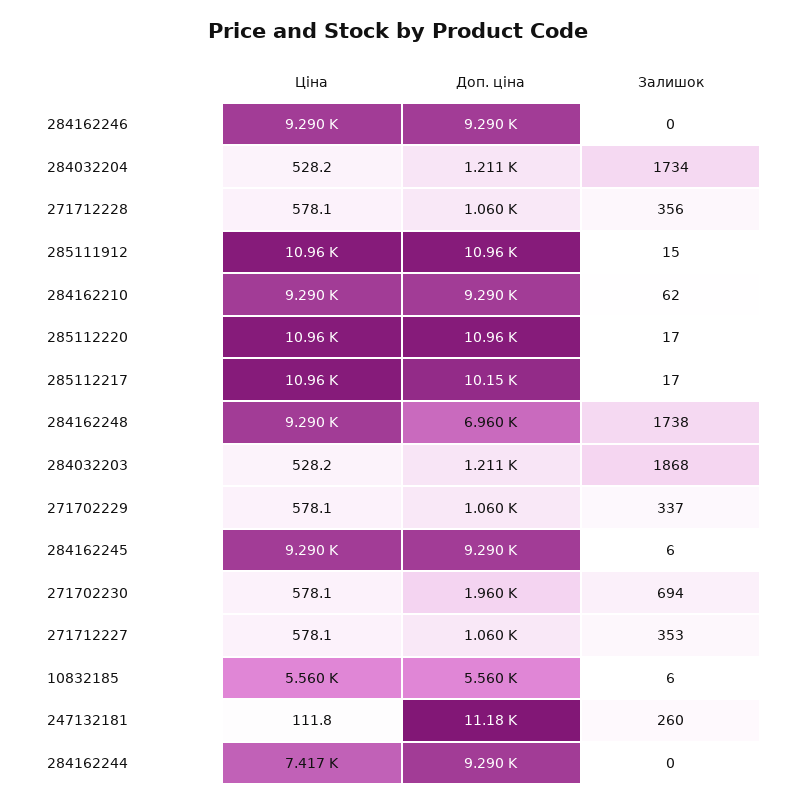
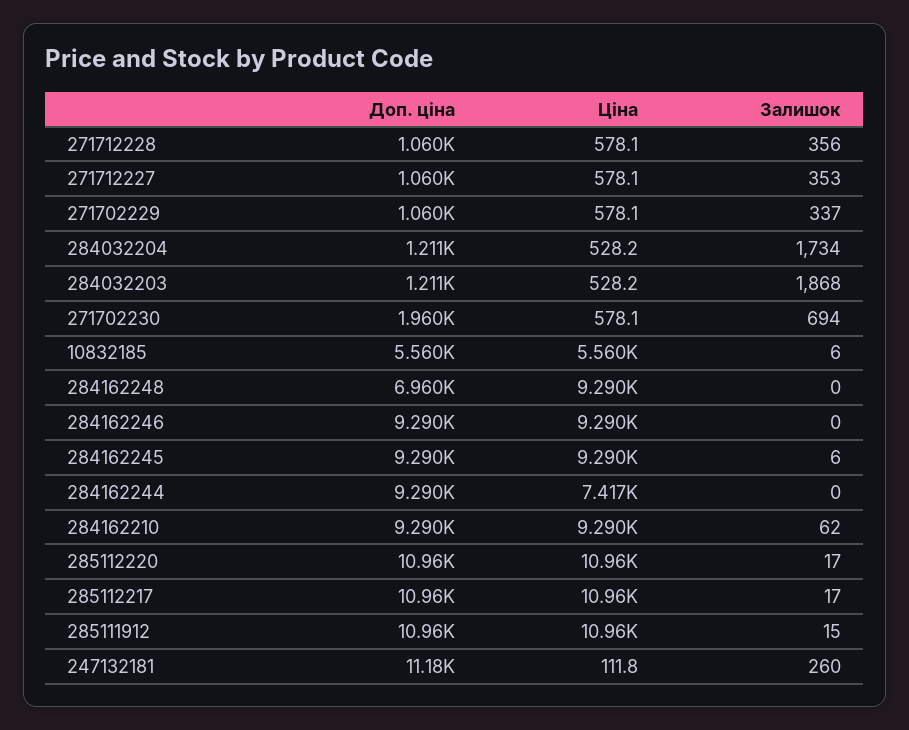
Доп. ціна, 285112217: 10150 -> 10960
Залишок, 284162248: 1738 -> 0

